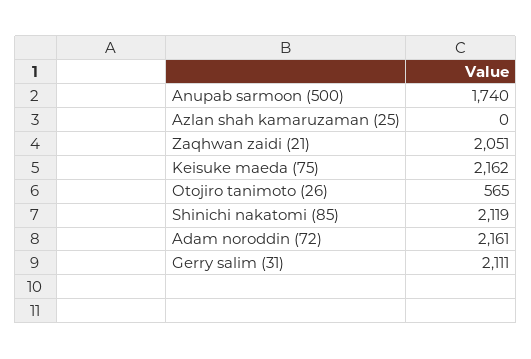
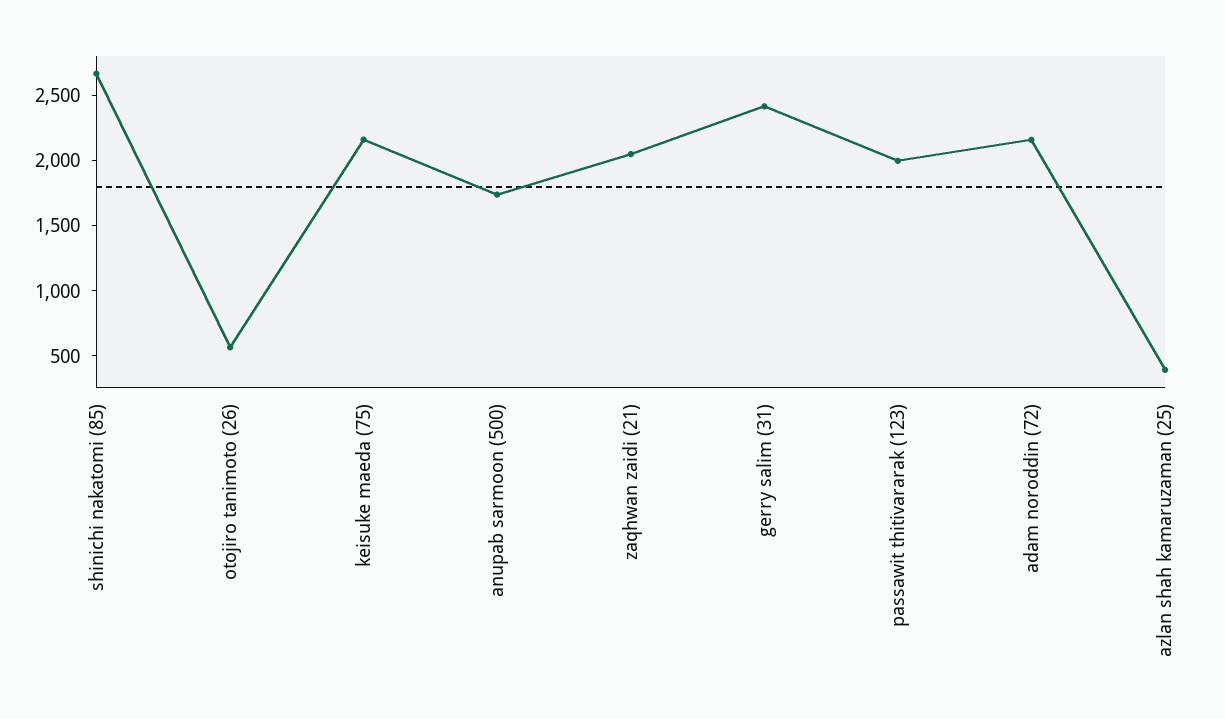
Azlan shah kamaruzaman (25): 0 -> 400
Shinichi nakatomi (85): 2119 -> 2700
Gerry salim (31): 2111 -> 2400
passawit thitivararak (123): none -> 2000

